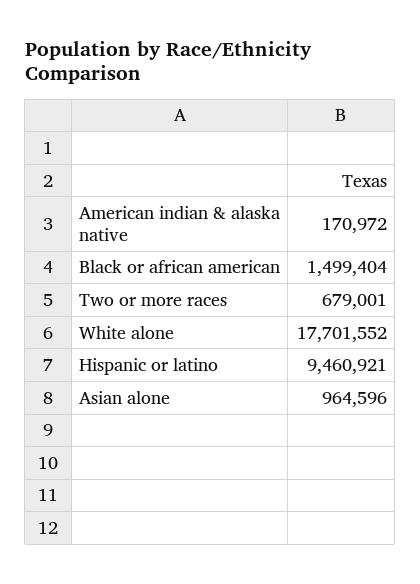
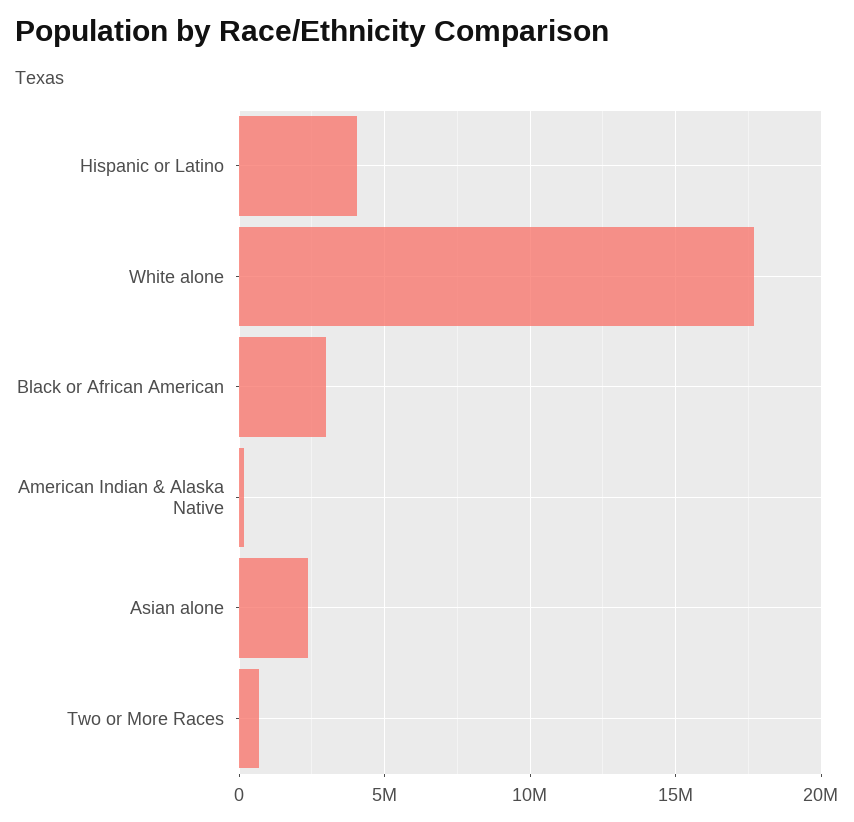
Black or african american: 1499404 -> 3000000
Hispanic or latino: 9460921 -> 4000000
Asian alone: 964596 -> 2500000

